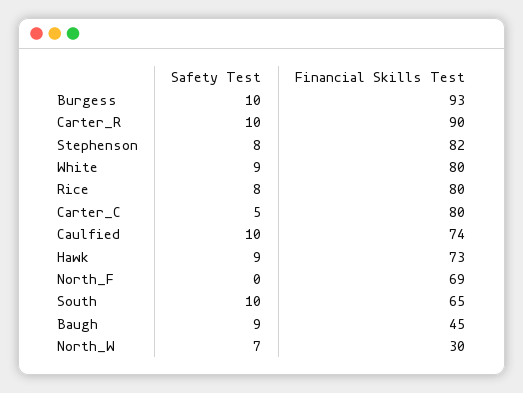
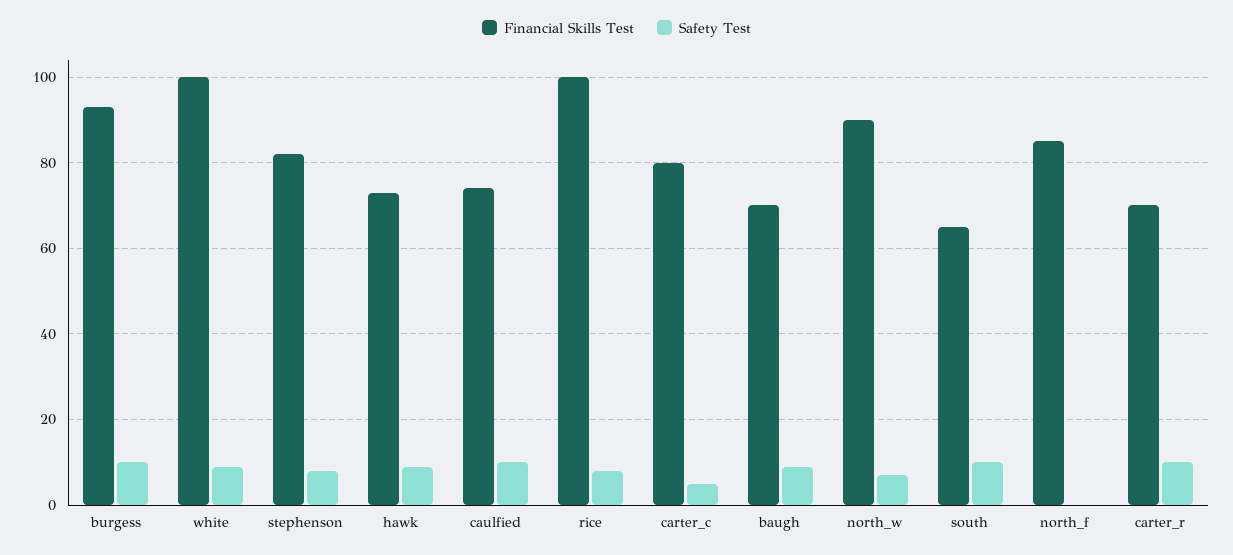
Financial Skills Test, Carter_R: 90 -> 70
Financial Skills Test, White: 80 -> 100
Financial Skills Test, Rice: 80 -> 100
Financial Skills Test, North_F: 69 -> 85
Financial Skills Test, Baugh: 45 -> 70
Financial Skills Test, North_W: 30 -> 90

